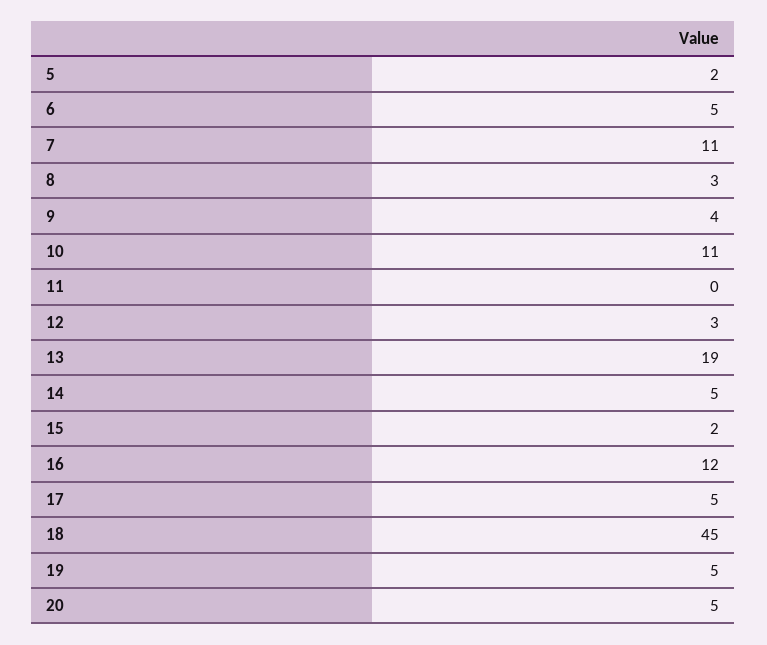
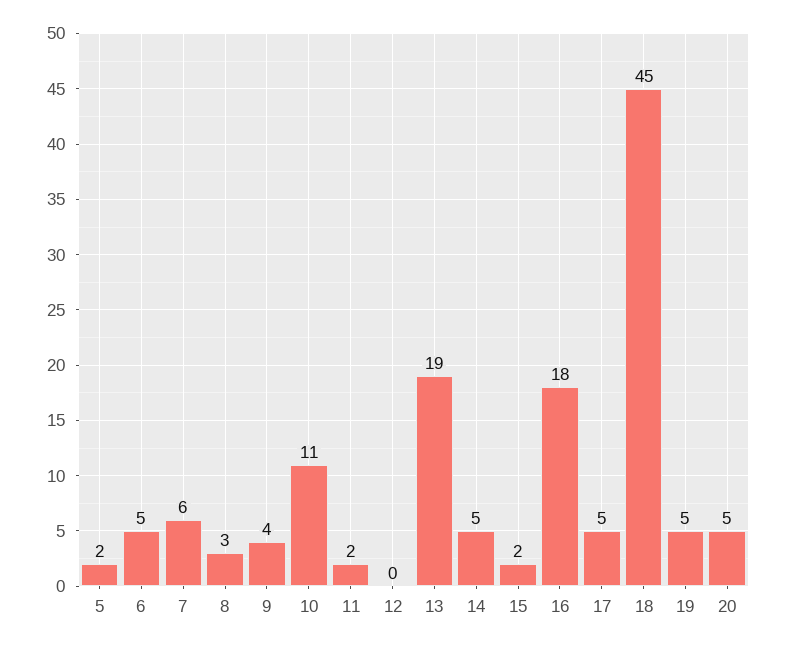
7: 11 -> 6
11: 0 -> 2
12: 3 -> 0
16: 12 -> 18

